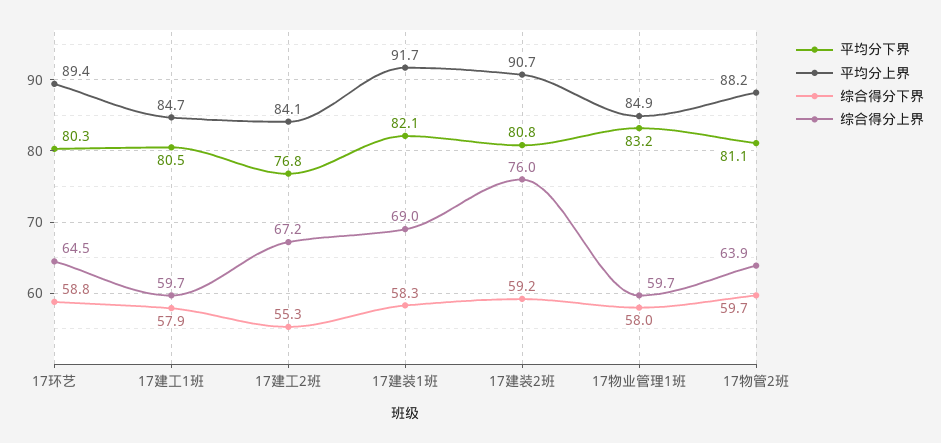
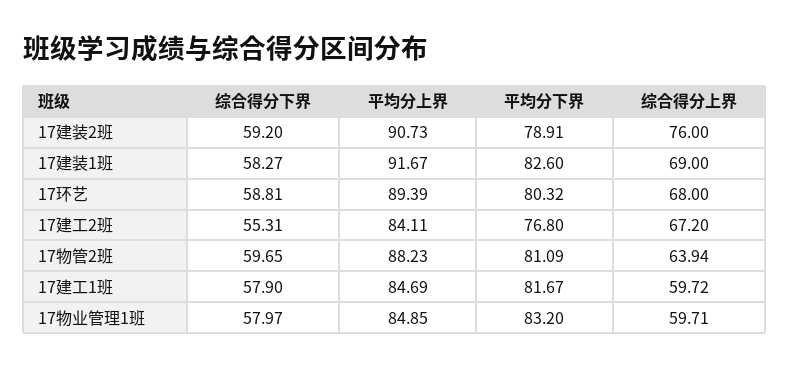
综合得分上界, 17环艺: 64.5 -> 68
平均分下界, 17建工1班: 80.5 -> 81.67
平均分下界, 17建装1班: 82.1 -> 82.6
平均分下界, 17建装2班: 80.8 -> 78.91

